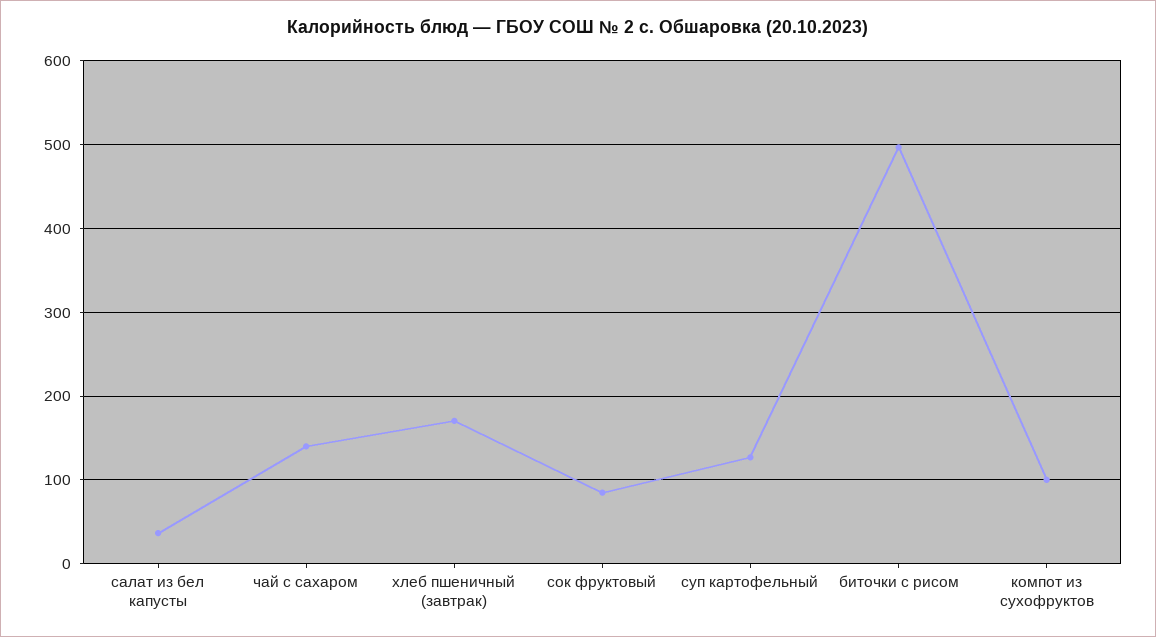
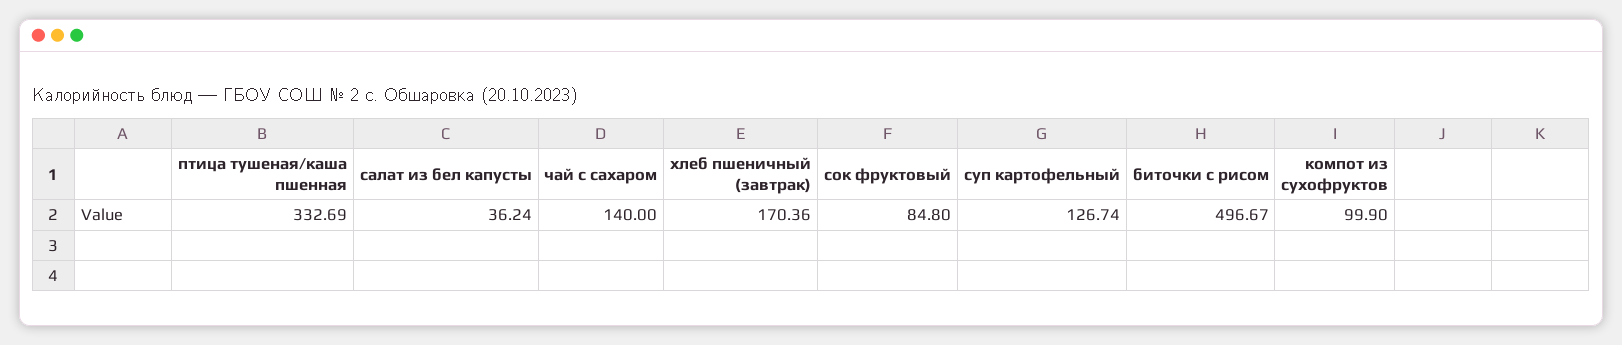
птица тушеная/каша пшенная: none -> 332.69

